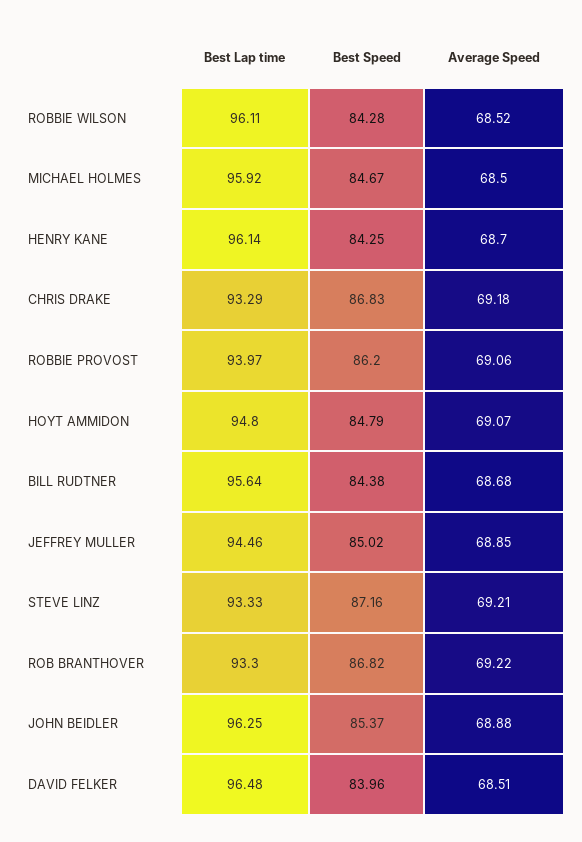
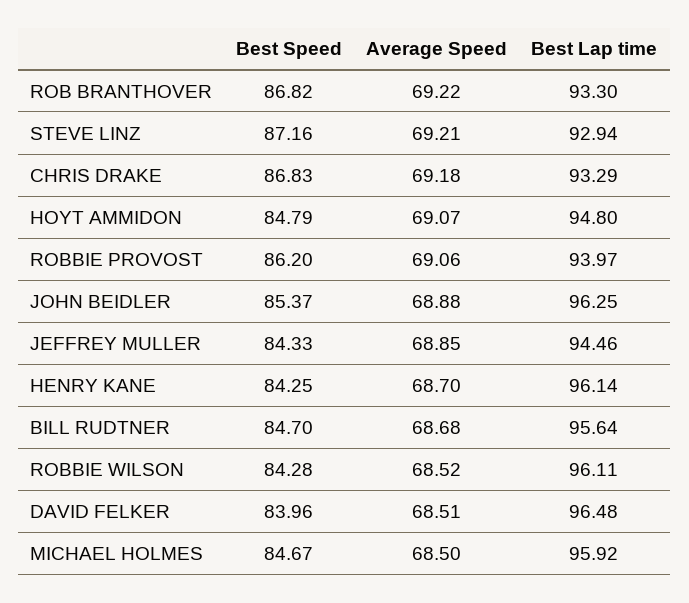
Best Speed, BILL RUDTNER: 84.38 -> 84.7
Best Speed, JEFFREY MULLER: 85.02 -> 84.33
Best Lap time, STEVE LINZ: 93.33 -> 92.94

